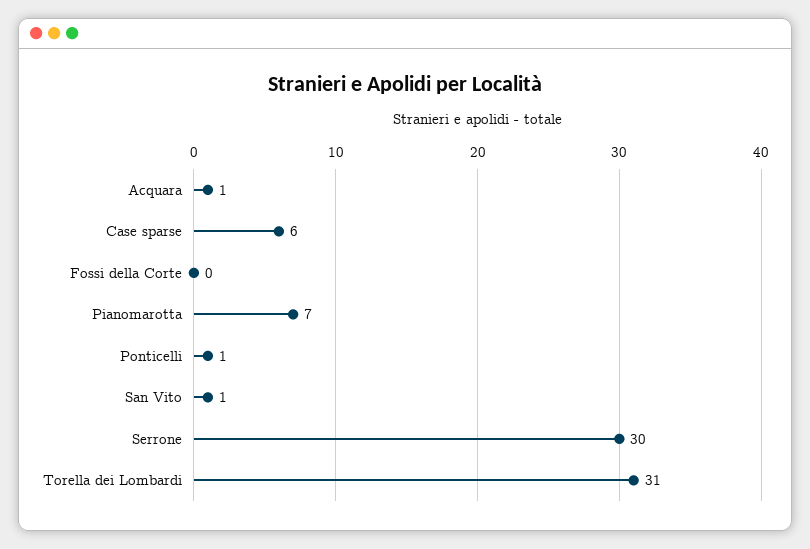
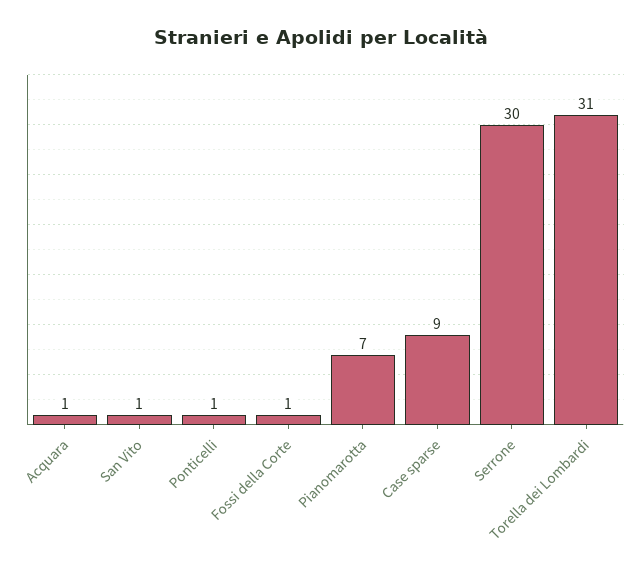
Case sparse: 6 -> 9
Fossi della Corte: 0 -> 1

